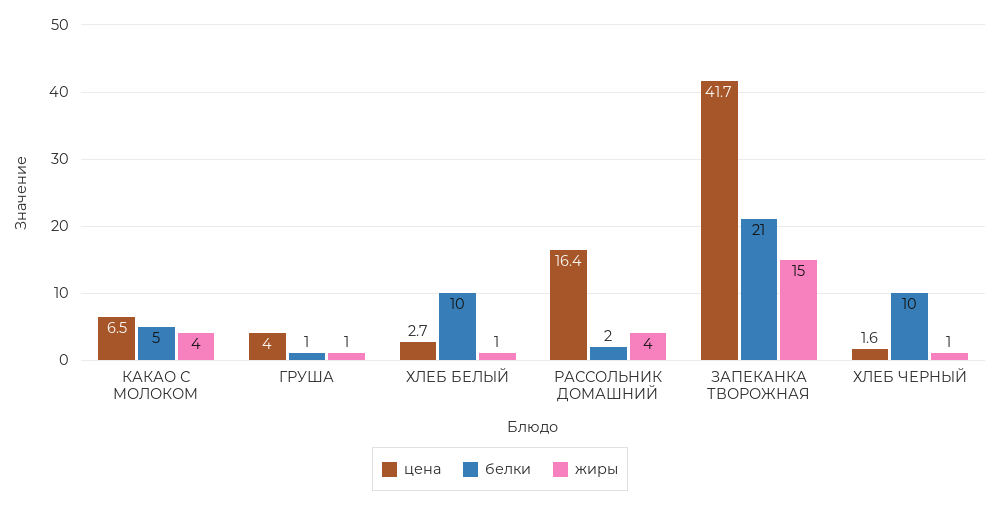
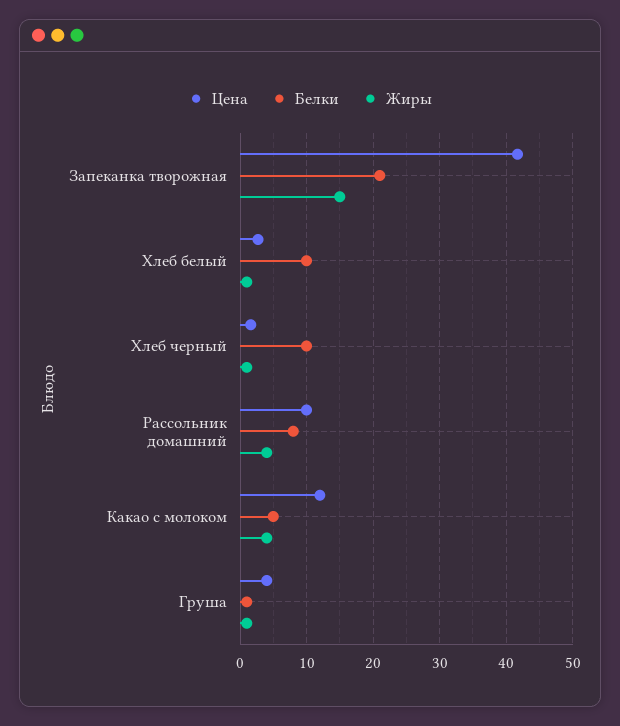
цена, КАКАО С МОЛОКОМ: 6.5 -> 12
цена, РАССОЛЬНИК ДОМАШНИЙ: 16.4 -> 10
белки, РАССОЛЬНИК ДОМАШНИЙ: 2 -> 8

